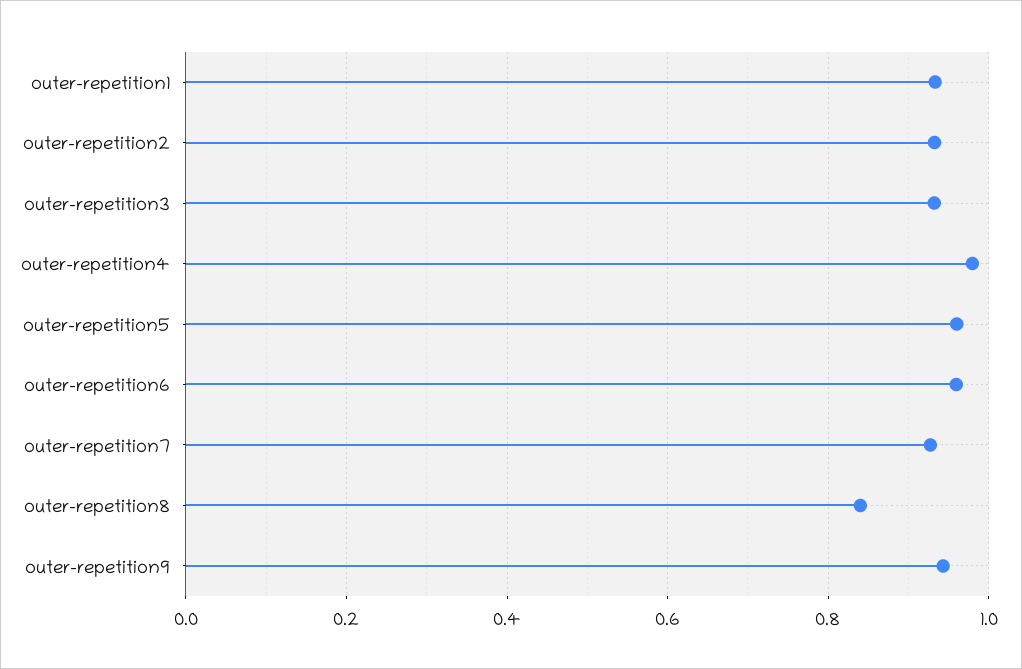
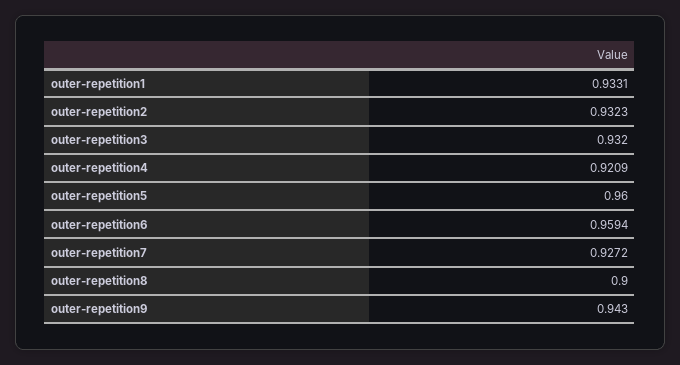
outer-repetition4: 0.98 -> 0.9209
outer-repetition8: 0.84 -> 0.9

